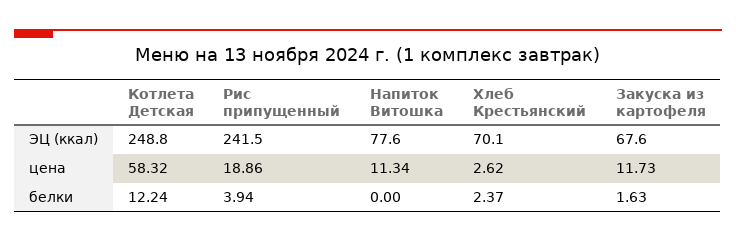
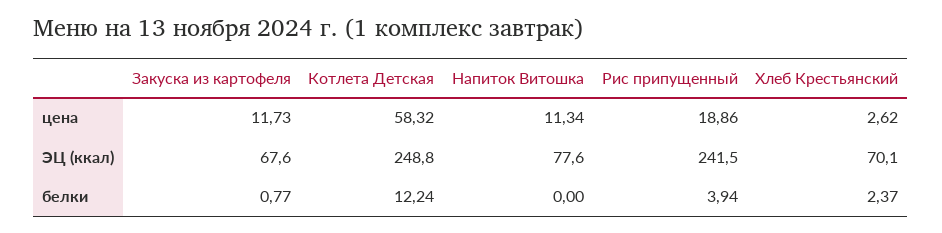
Закуска из картофеля, белки: 1.63 -> 0.77

